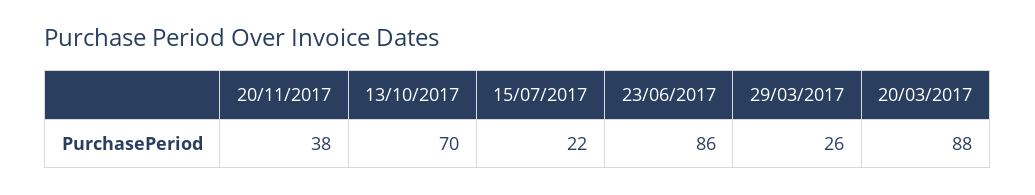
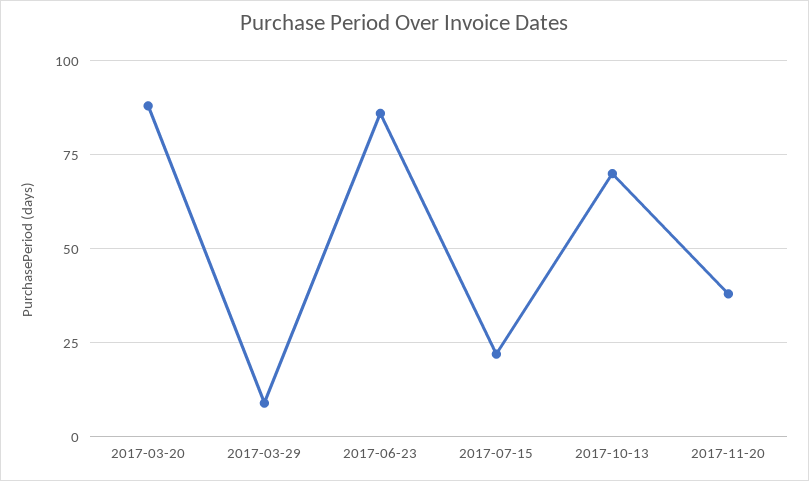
29/03/2017: 26 -> 10

